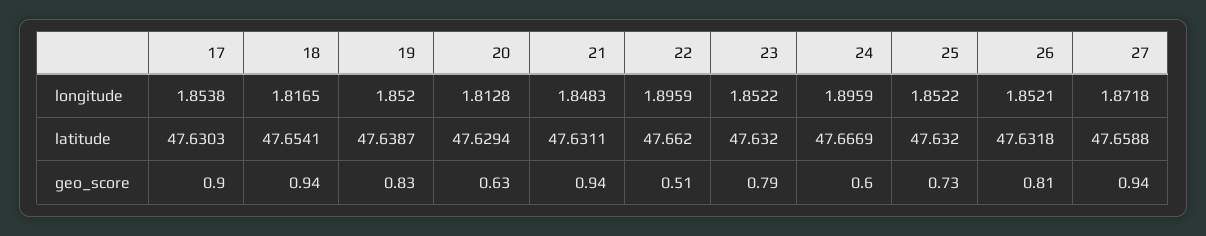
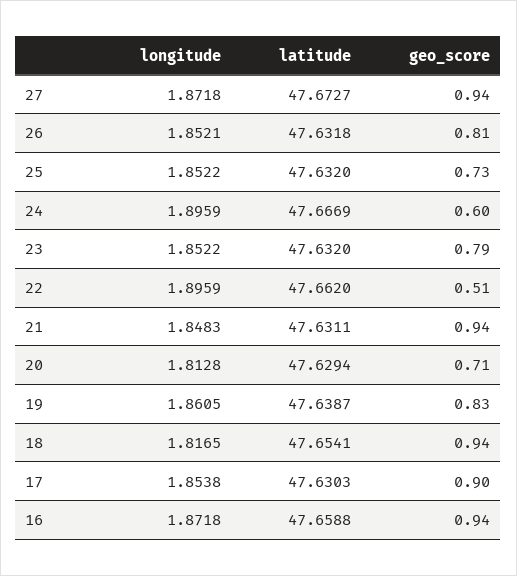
19, longitude: 1.852 -> 1.8605
27, latitude: 47.6588 -> 47.6727
20, geo_score: 0.63 -> 0.71
16, longitude: none -> 1.8718
16, latitude: none -> 47.6588
16, geo_score: none -> 0.94

